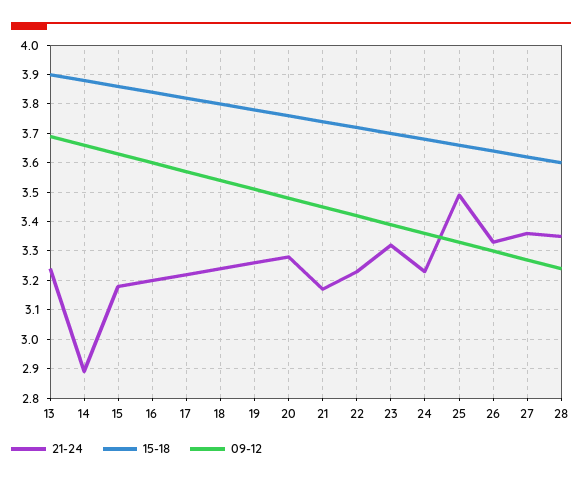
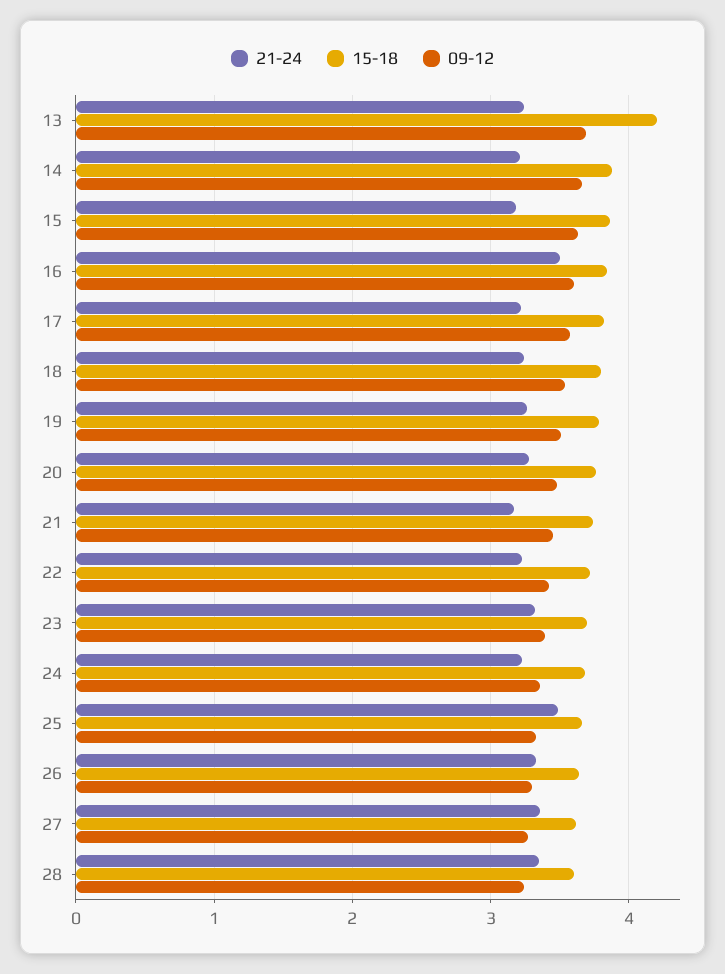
15-18, 13: 3.9 -> 4.2
21-24, 14: 2.9 -> 3.2
21-24, 16: 3.2 -> 3.5

